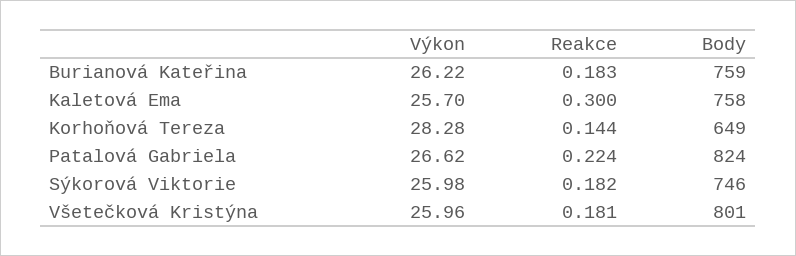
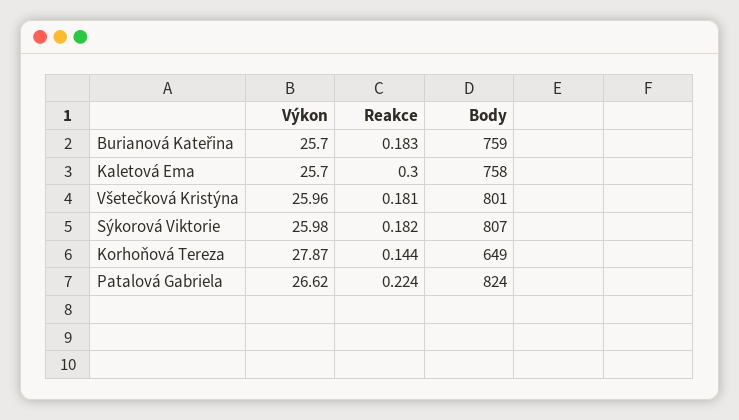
Výkon, Burianová Kateřina: 26.22 -> 25.7
Výkon, Korhoňová Tereza: 28.28 -> 27.87
Body, Sýkorová Viktorie: 746 -> 807

